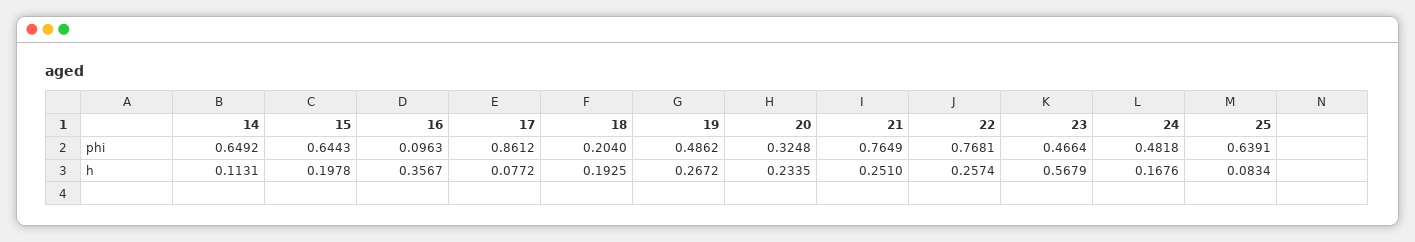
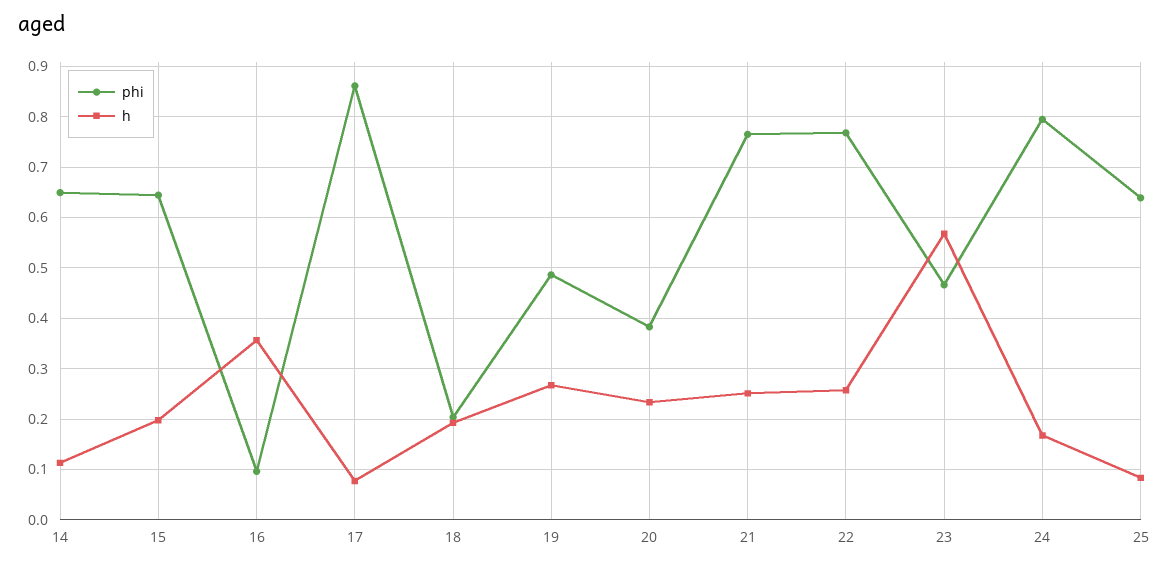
phi, 20: 0.3248 -> 0.38
phi, 24: 0.4818 -> 0.8

